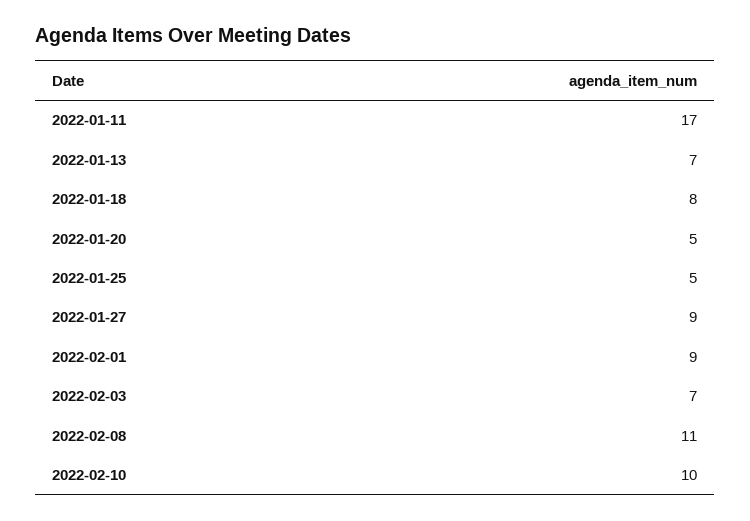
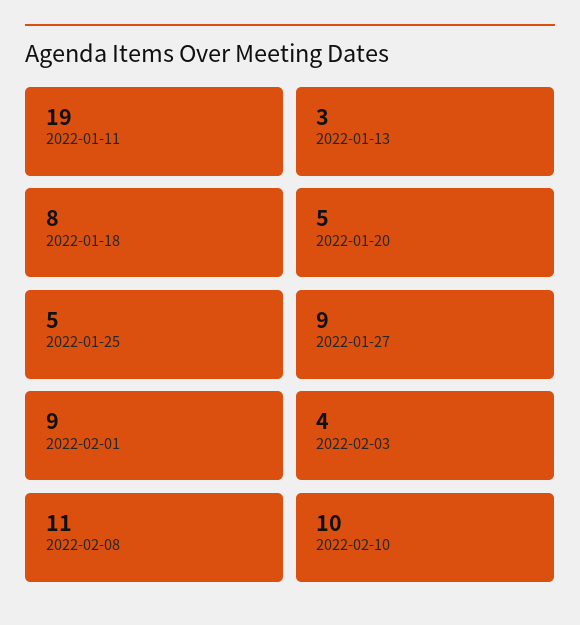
2022-01-11: 17 -> 19
2022-01-13: 7 -> 3
2022-02-03: 7 -> 4

